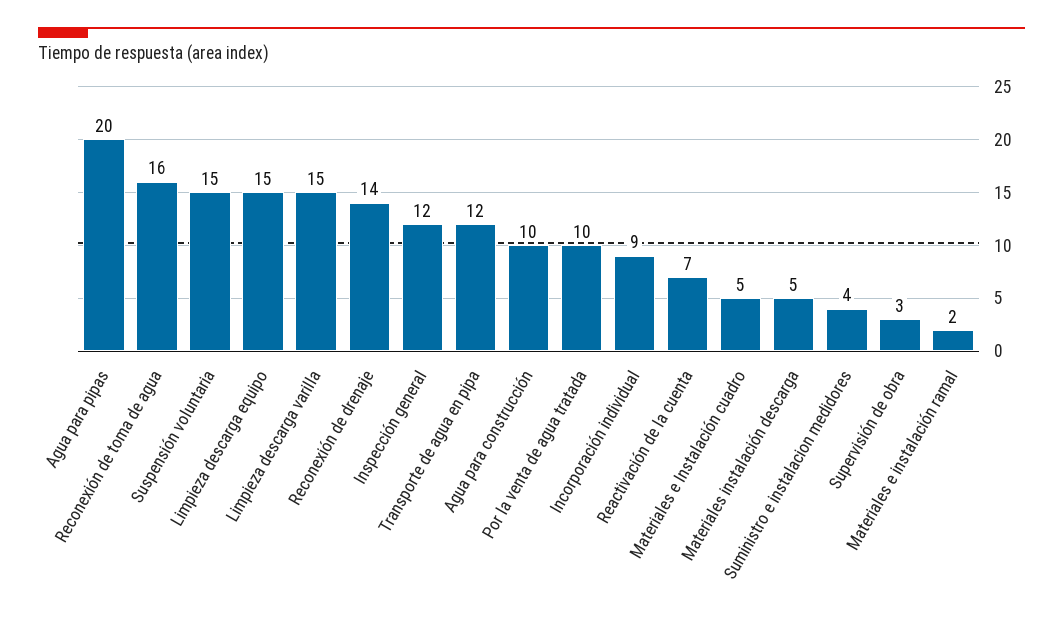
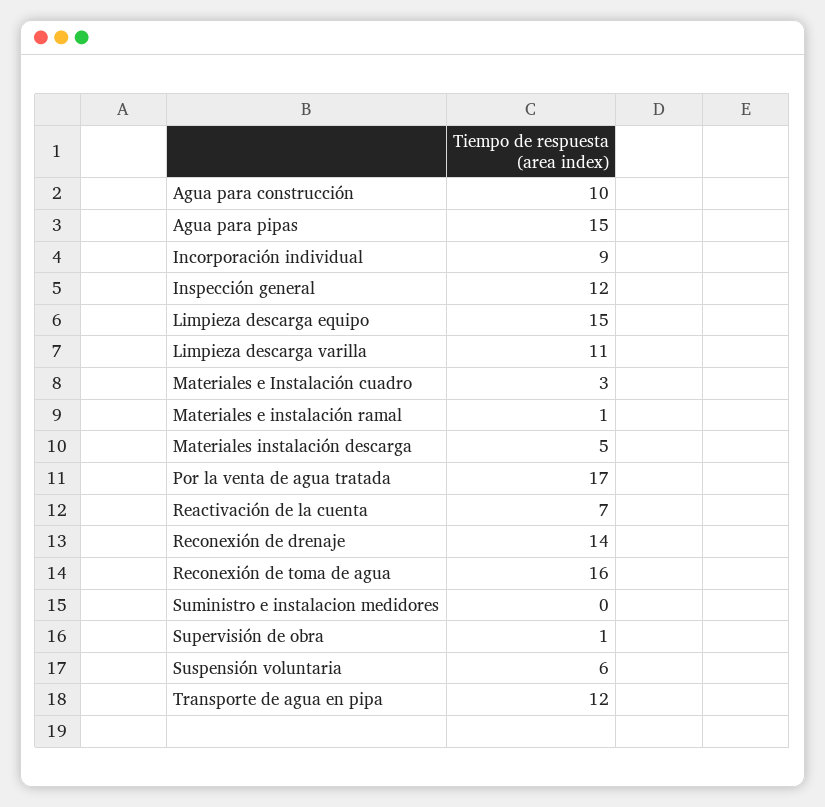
Agua para pipas: 20 -> 15
Suspensión voluntaria: 15 -> 6
Limpieza descarga varilla: 15 -> 11
Por la venta de agua tratada: 10 -> 17
Materiales e Instalación cuadro: 5 -> 3
Suministro e instalacion medidores: 4 -> 0
Supervisión de obra: 3 -> 1
Materiales e instalación ramal: 2 -> 1

